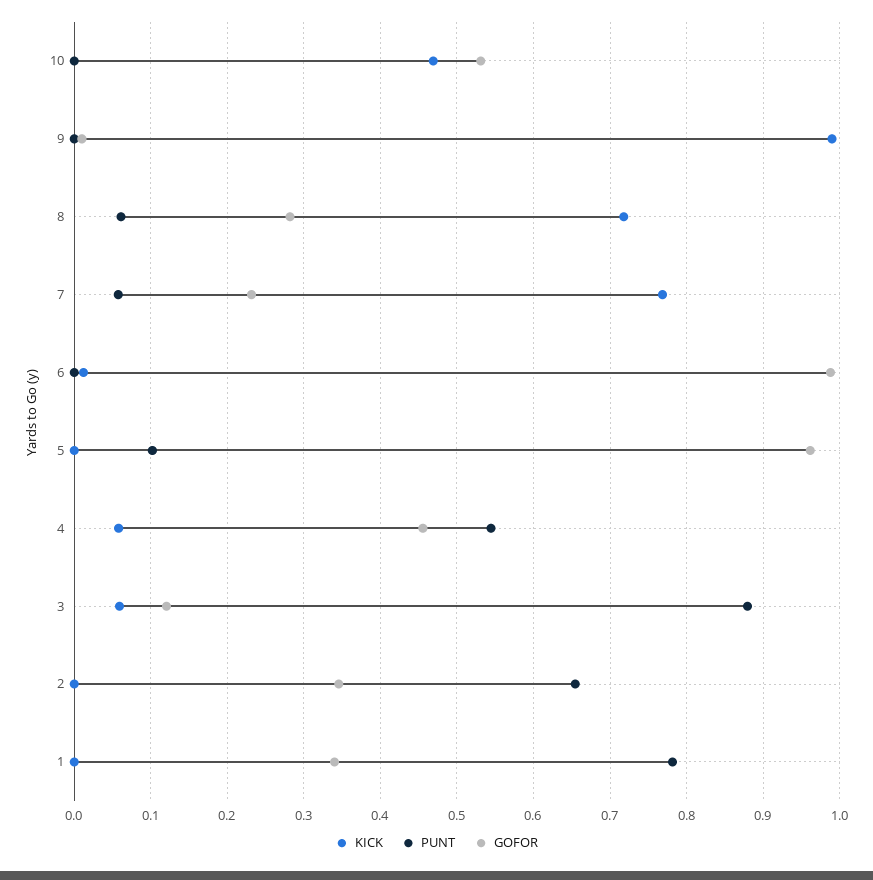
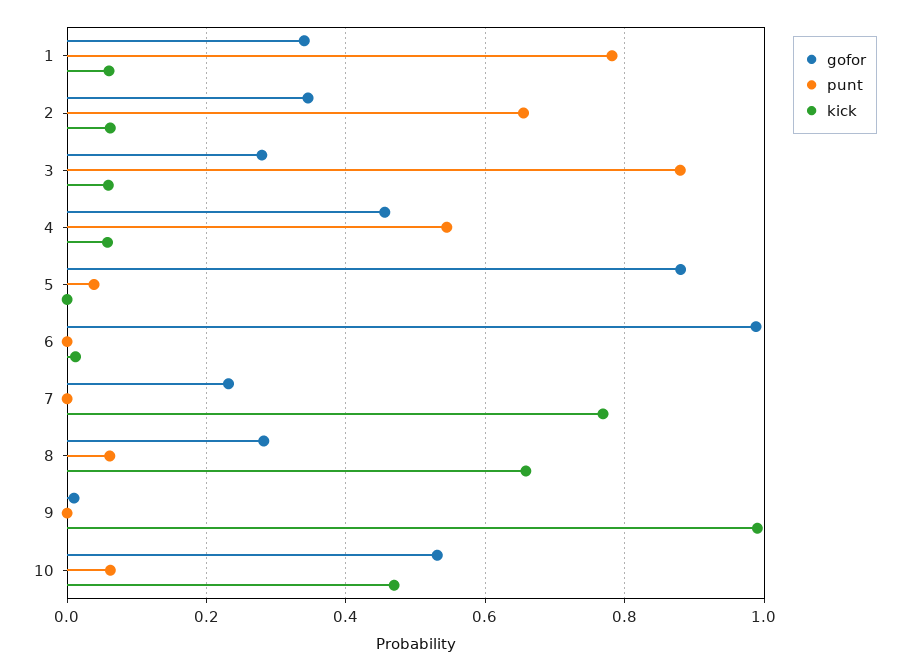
PUNT, 10: 0 -> 0.06
KICK, 8: 0.72 -> 0.66
PUNT, 7: 0.06 -> 0
PUNT, 5: 0.1 -> 0.04
GOFOR, 5: 0.96 -> 0.88
GOFOR, 3: 0.12 -> 0.28
KICK, 2: 0 -> 0.06
KICK, 1: 0 -> 0.06

